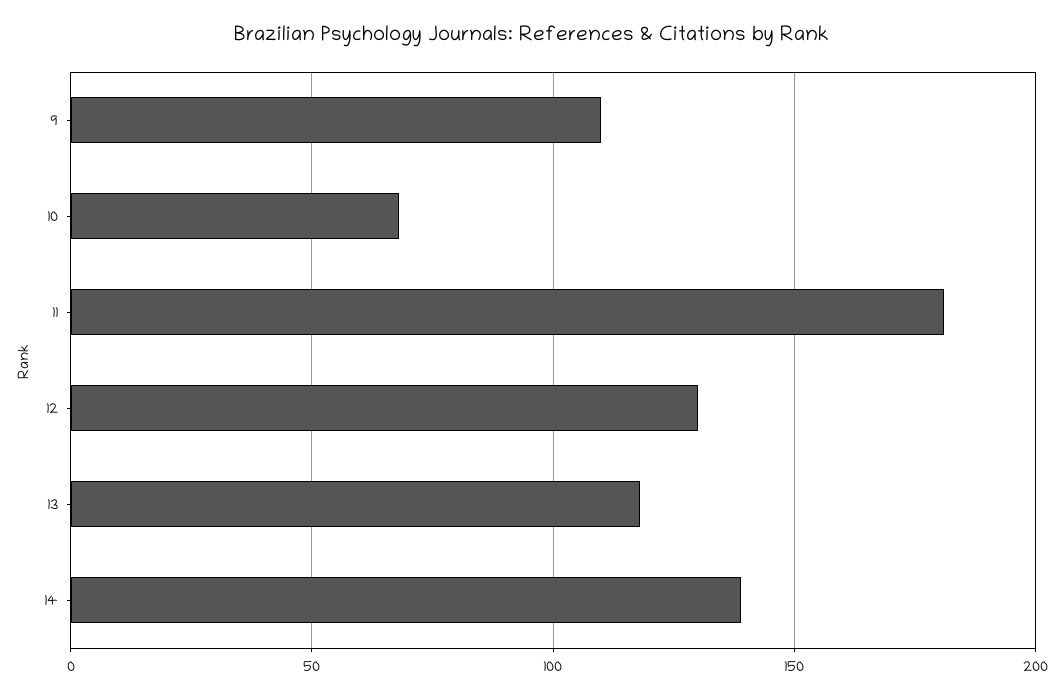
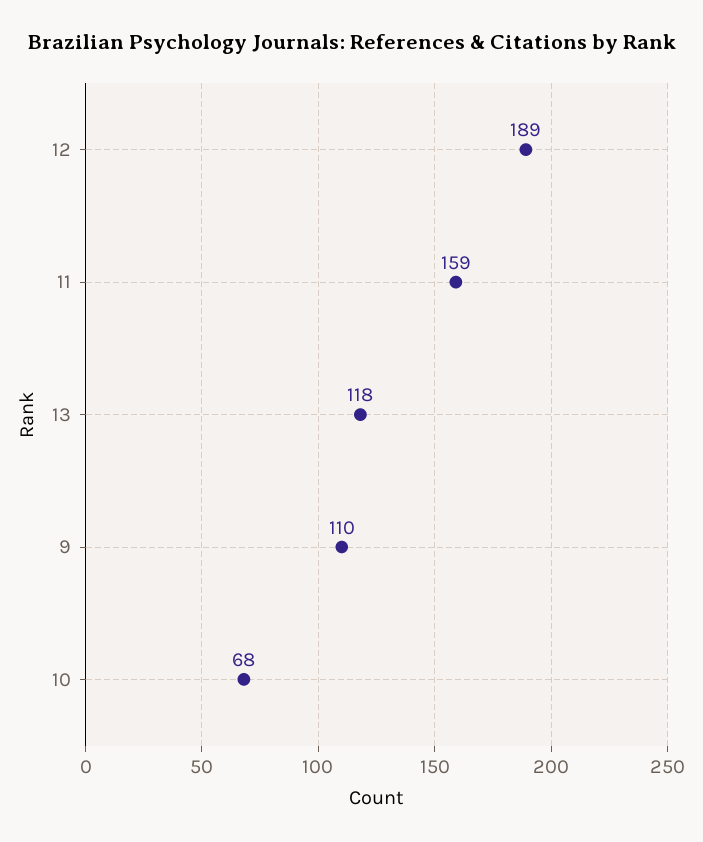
11: 180 -> 159
12: 130 -> 189
14: 140 -> none

